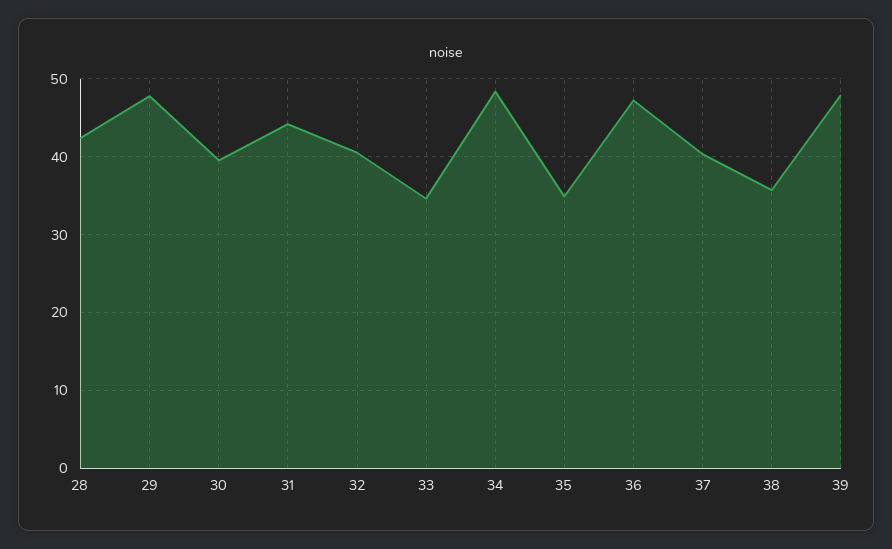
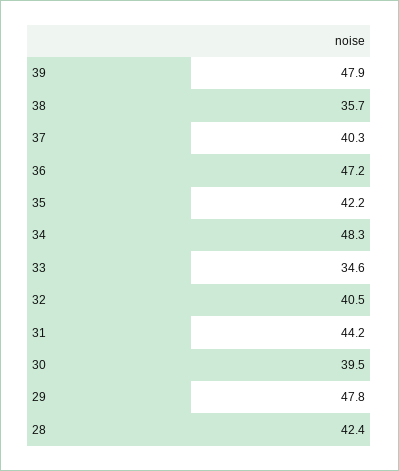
35: 35 -> 42.2

